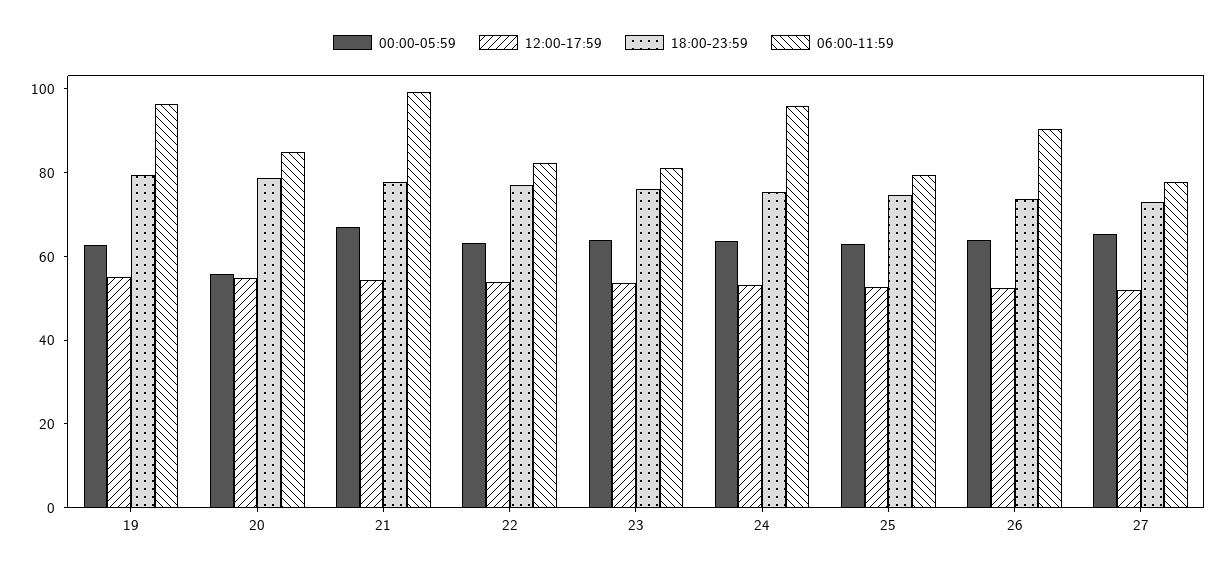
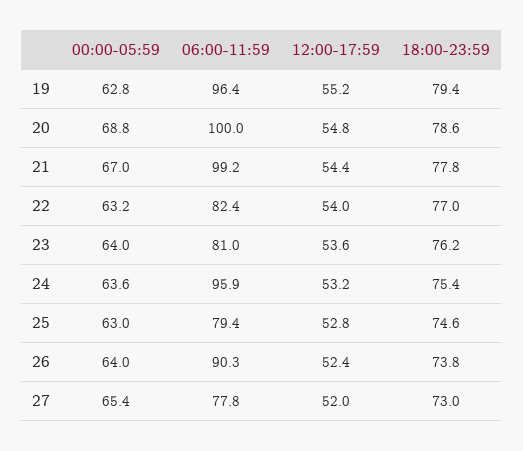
00:00-05:59, 20: 55 -> 68.8
06:00-11:59, 20: 85 -> 100

